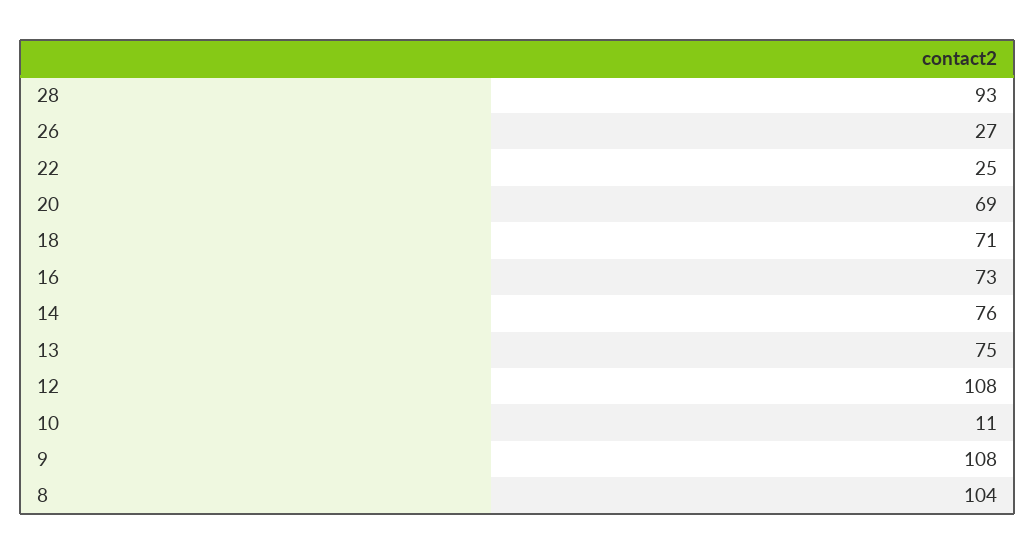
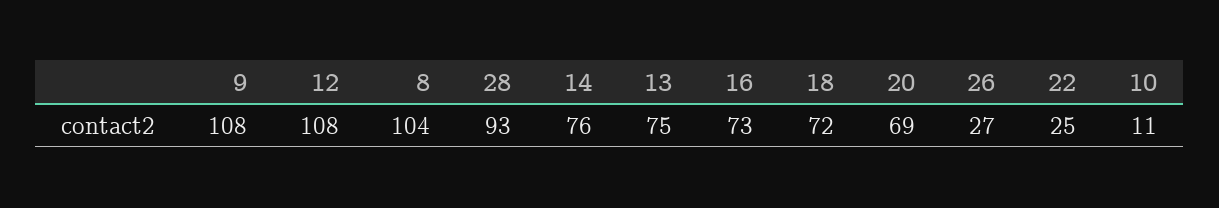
18: 71 -> 72

